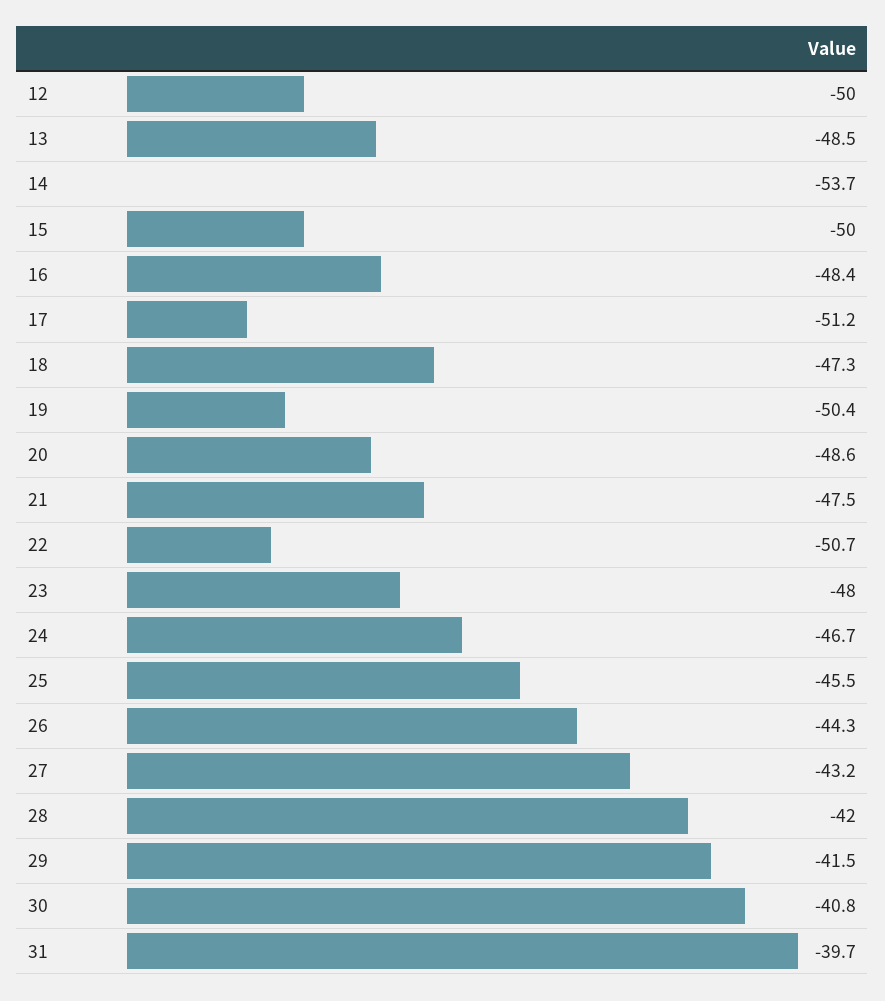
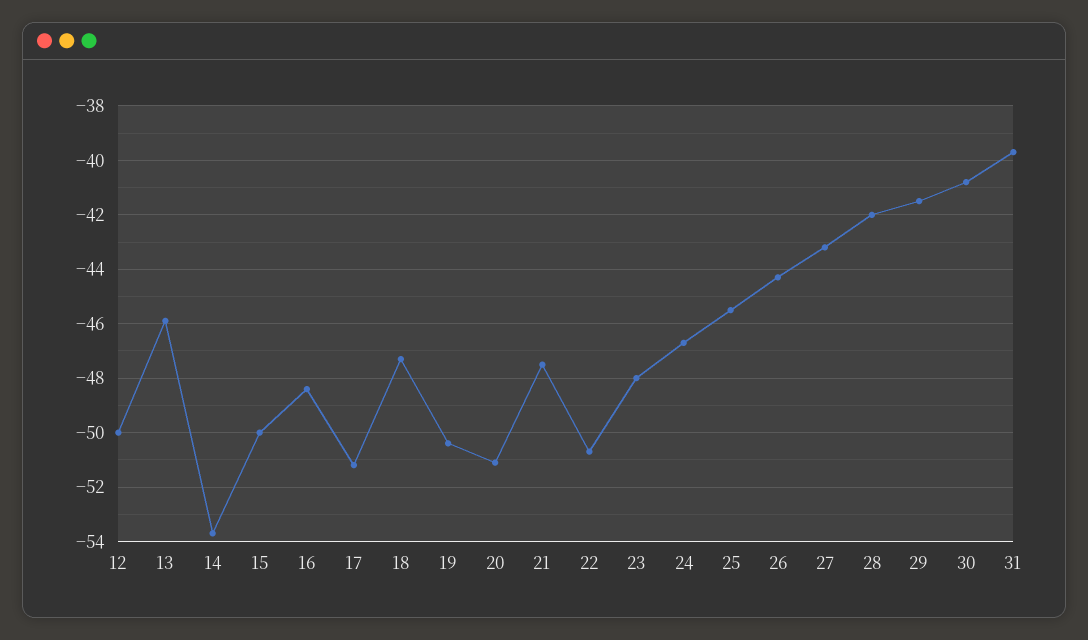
13: -48.5 -> -46
20: -48.6 -> -51

